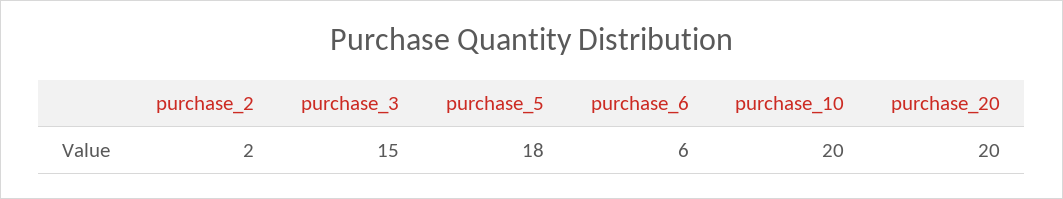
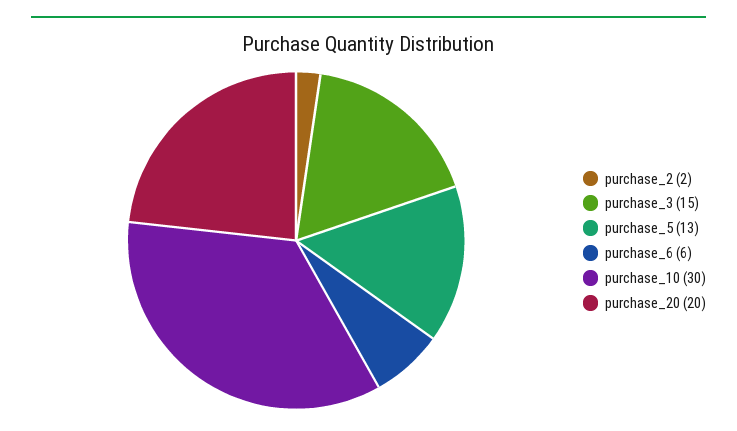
purchase_5: 18 -> 13
purchase_10: 20 -> 30

